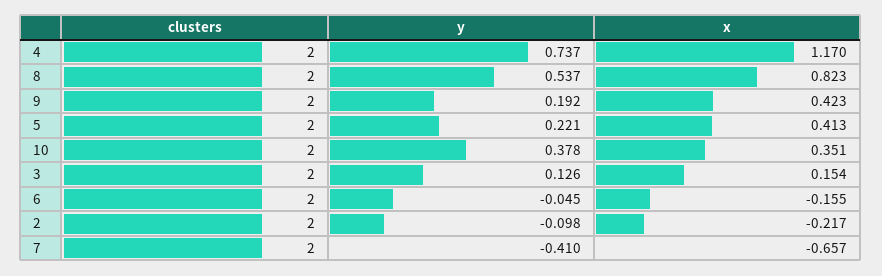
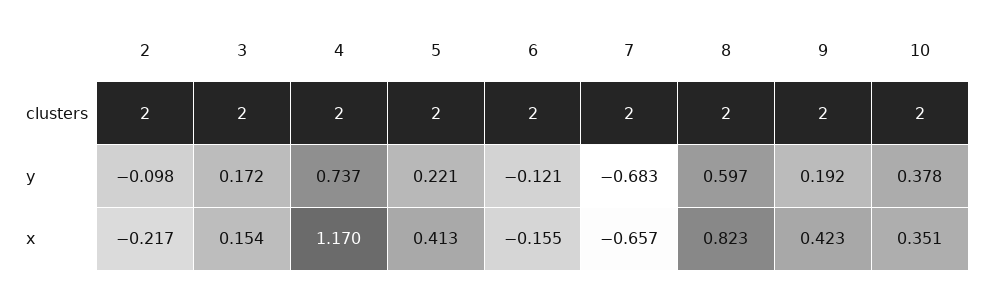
y, 8: 0.537 -> 0.597
y, 3: 0.126 -> 0.172
y, 6: -0.045 -> -0.121
y, 7: -0.41 -> -0.683

